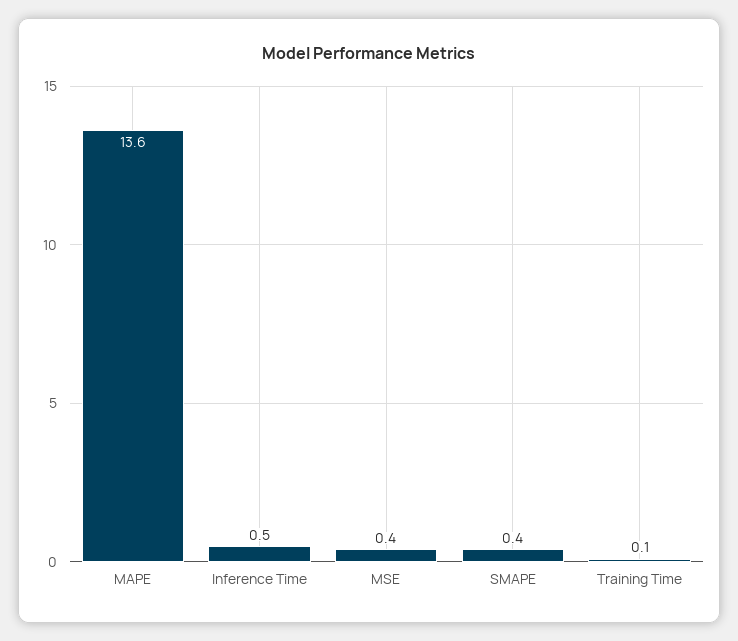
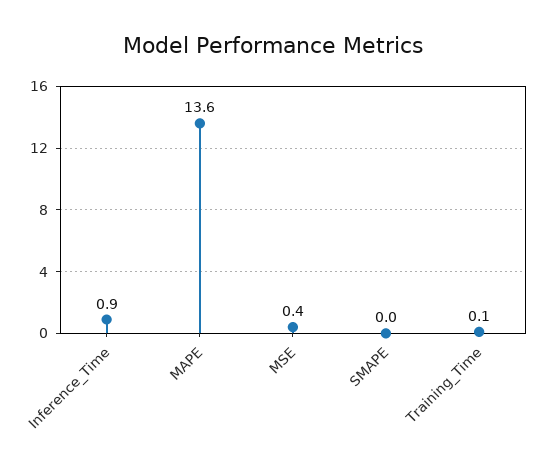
Inference Time: 0.5 -> 0.9
SMAPE: 0.4 -> 0

